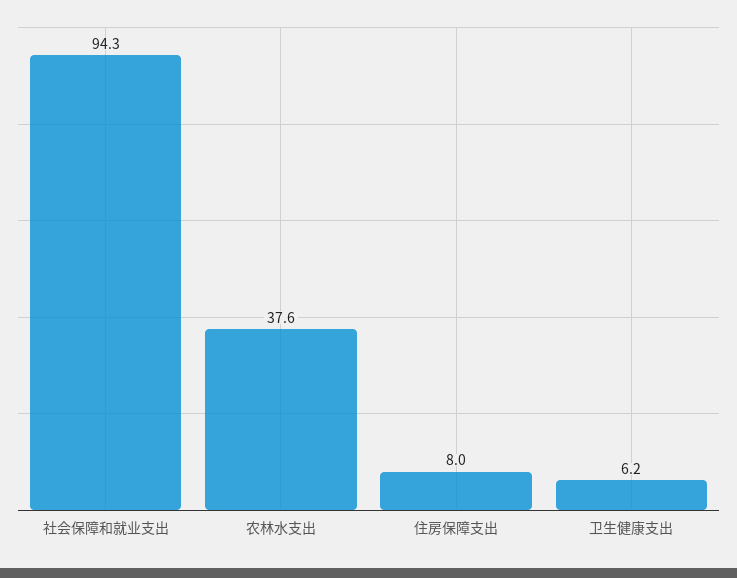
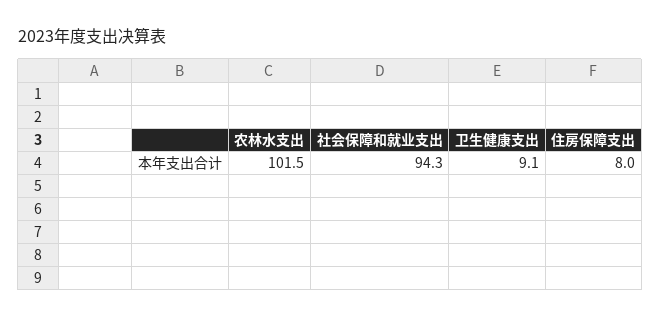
农林水支出: 37.6 -> 101.5
卫生健康支出: 6.2 -> 9.1

